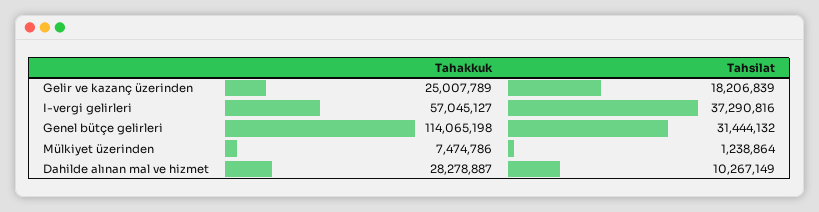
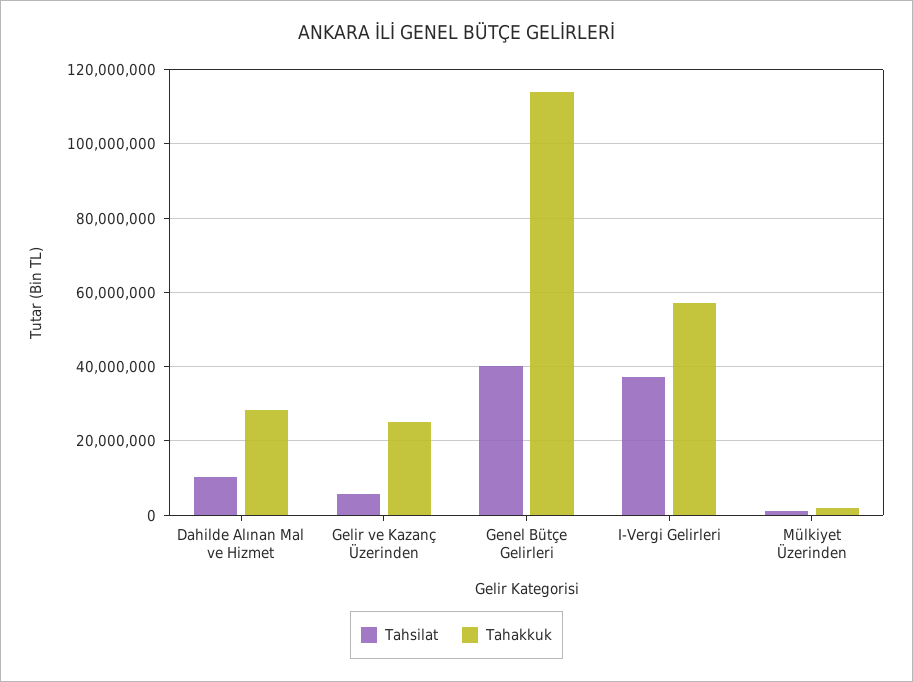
Tahsilat, Gelir ve kazanç üzerinden: 18206839 -> 6000000
Tahsilat, Genel bütçe gelirleri: 31444132 -> 40000000
Tahakkuk, Mülkiyet üzerinden: 7474786 -> 2000000

